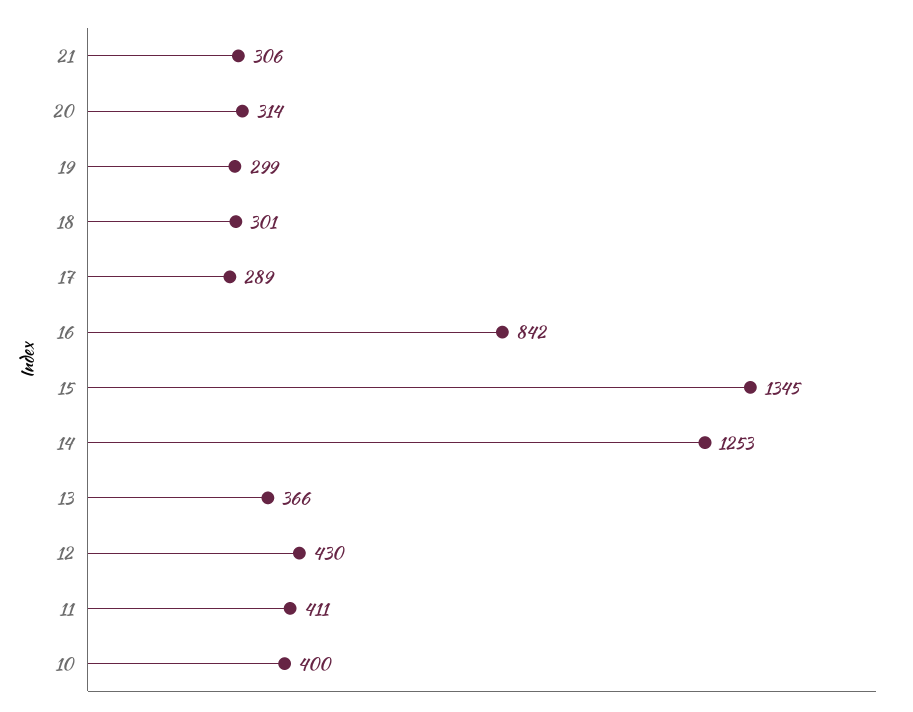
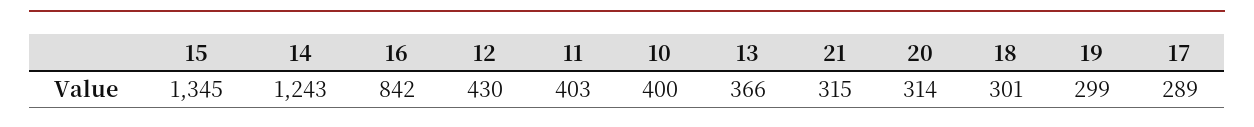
21: 306 -> 315
14: 1253 -> 1243
11: 411 -> 403

